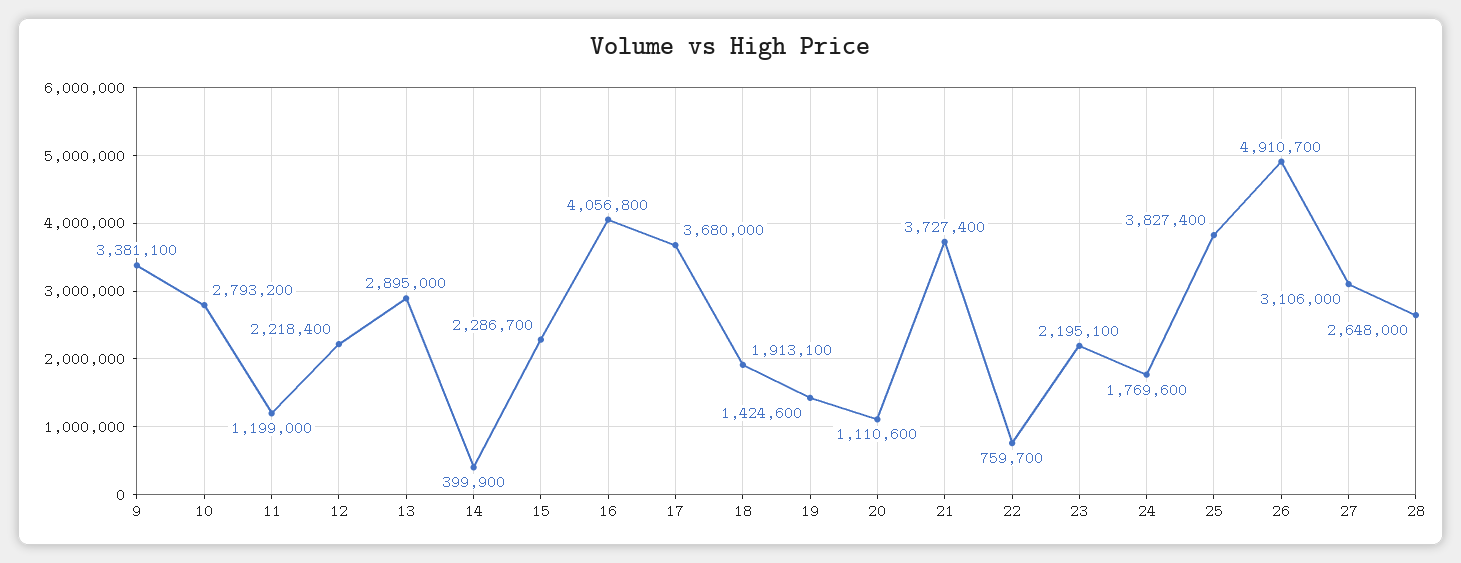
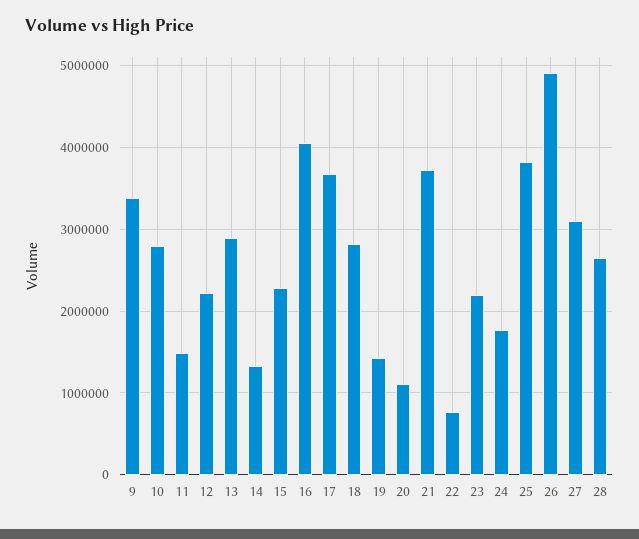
11: 1199000 -> 1500000
14: 399900 -> 1300000
18: 1913100 -> 2800000

